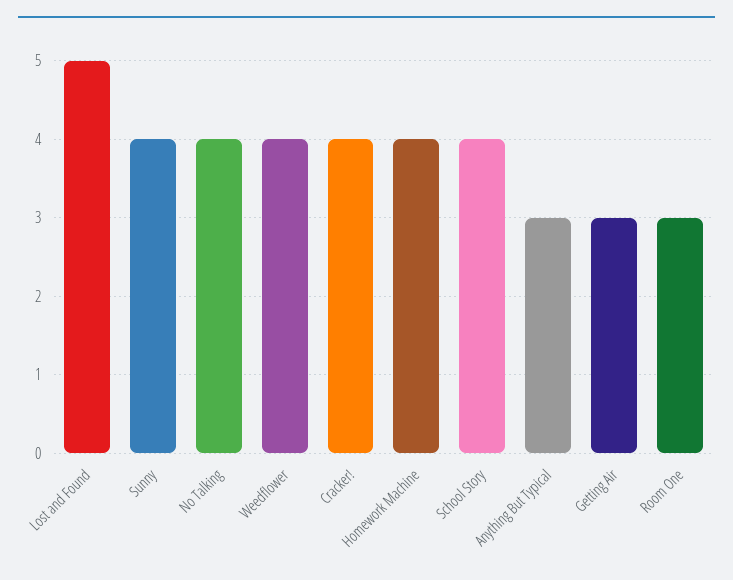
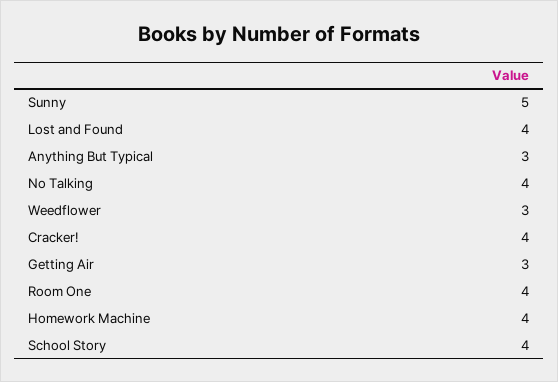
Lost and Found: 5 -> 4
Sunny: 4 -> 5
Weedflower: 4 -> 3
Room One: 3 -> 4

